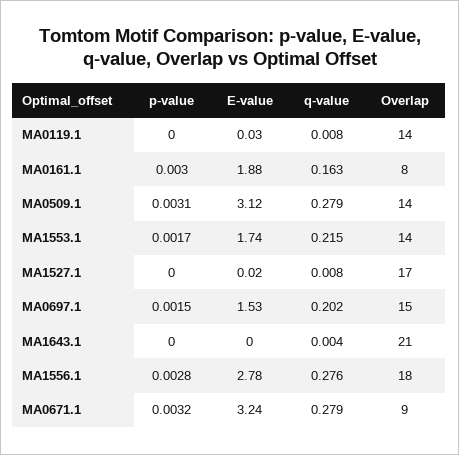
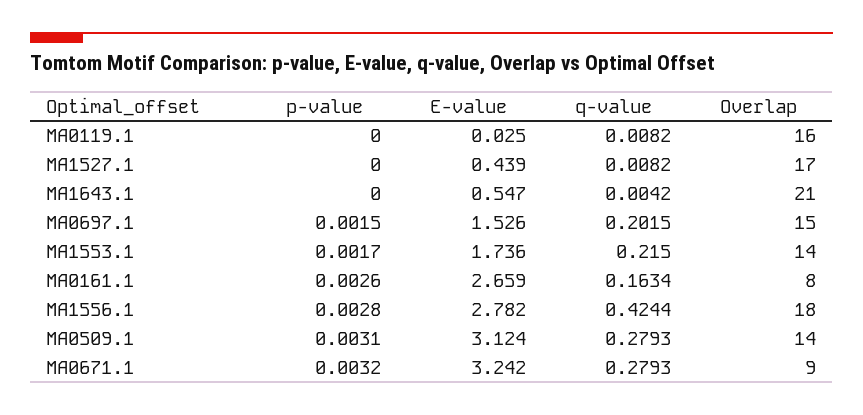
Overlap, MA0119.1: 14 -> 16
p-value, MA0161.1: 0.003 -> 0.0026
E-value, MA0161.1: 1.88 -> 2.659
E-value, MA1527.1: 0.02 -> 0.439
E-value, MA1643.1: 0 -> 0.547
q-value, MA1556.1: 0.276 -> 0.4244

